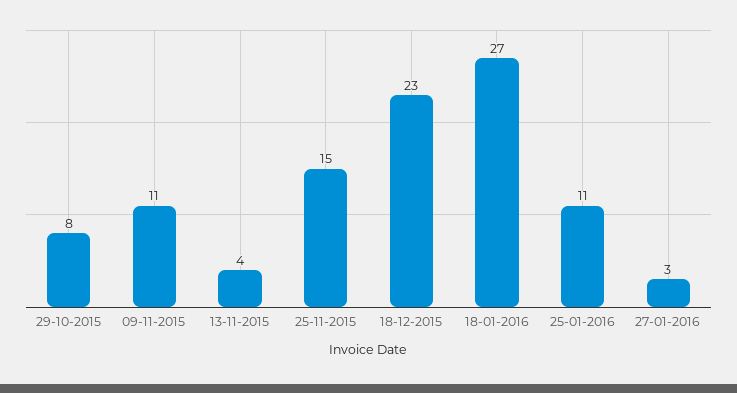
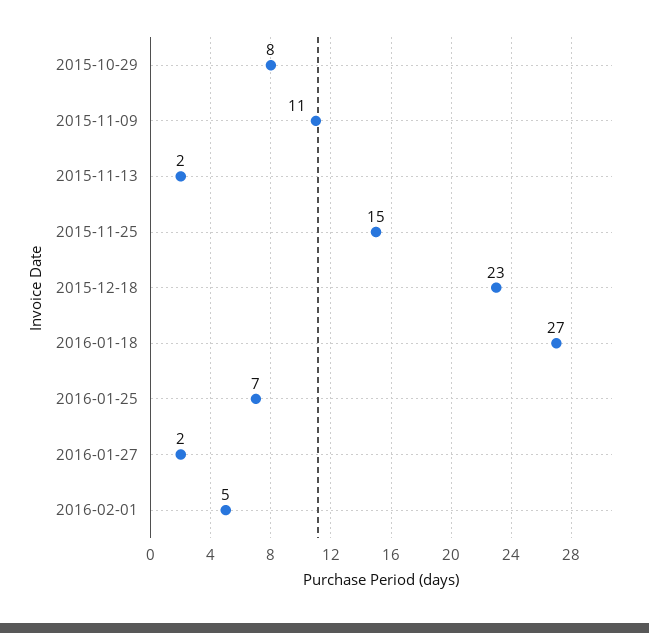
13-11-2015: 4 -> 2
25-01-2016: 11 -> 7
27-01-2016: 3 -> 2
2016-02-01: none -> 5

